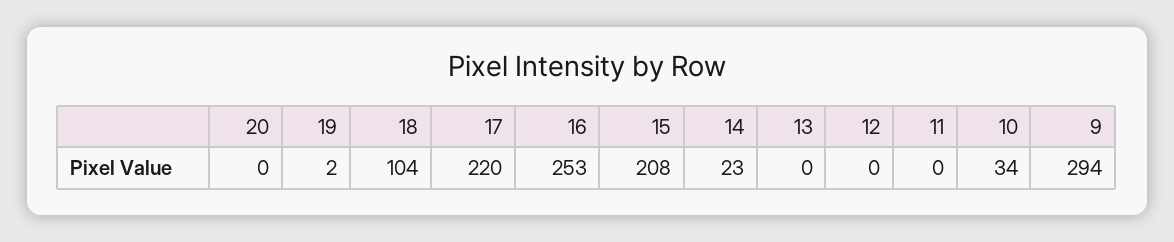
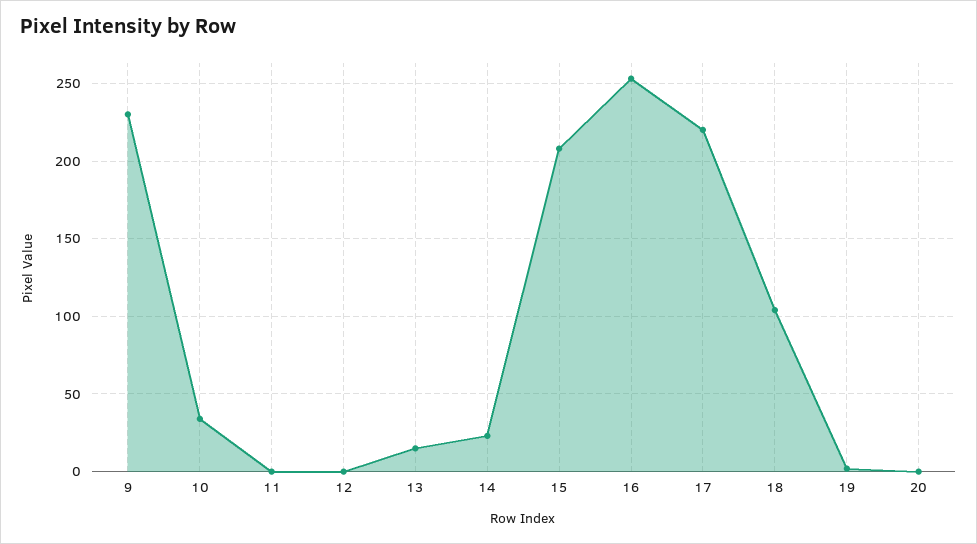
13: 0 -> 15
9: 294 -> 230

